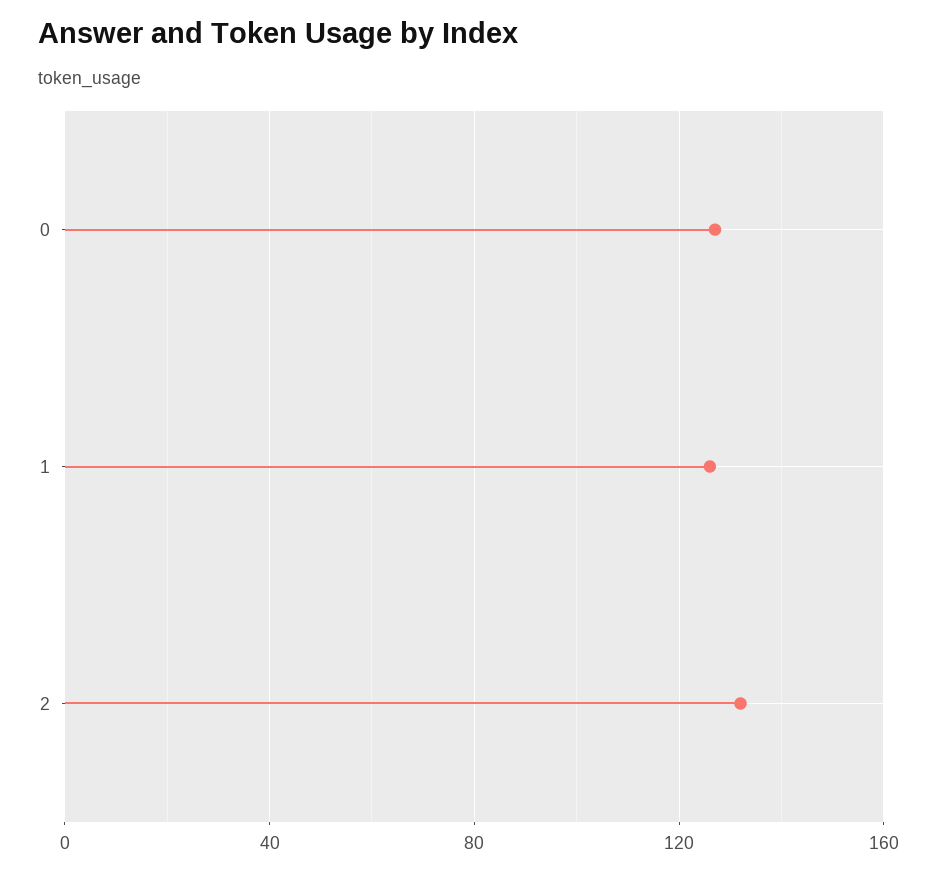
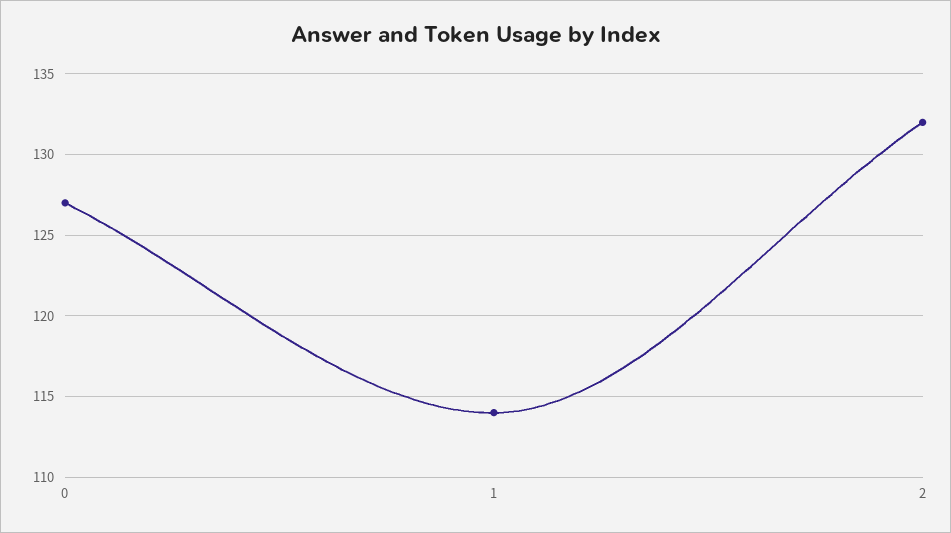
1: 125 -> 114

